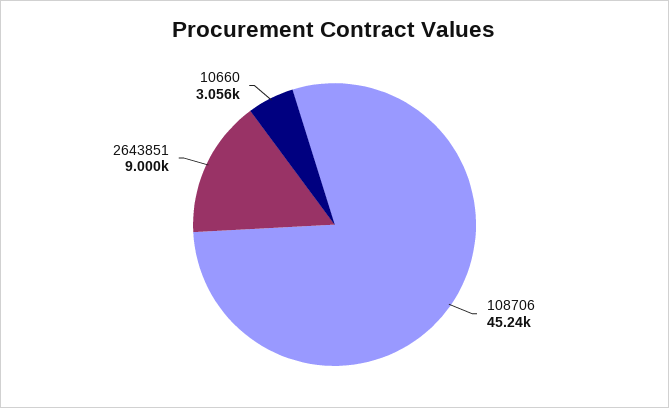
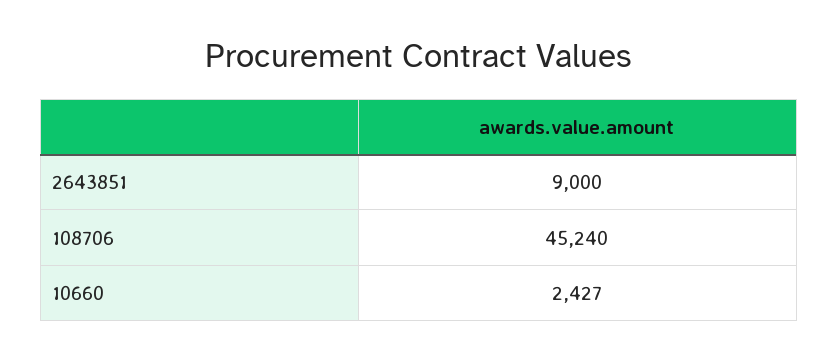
10660: 3056 -> 2427

